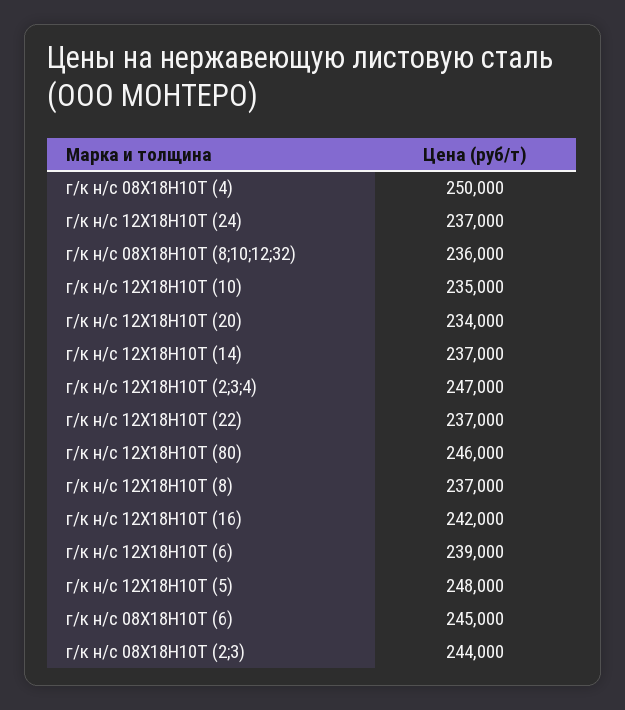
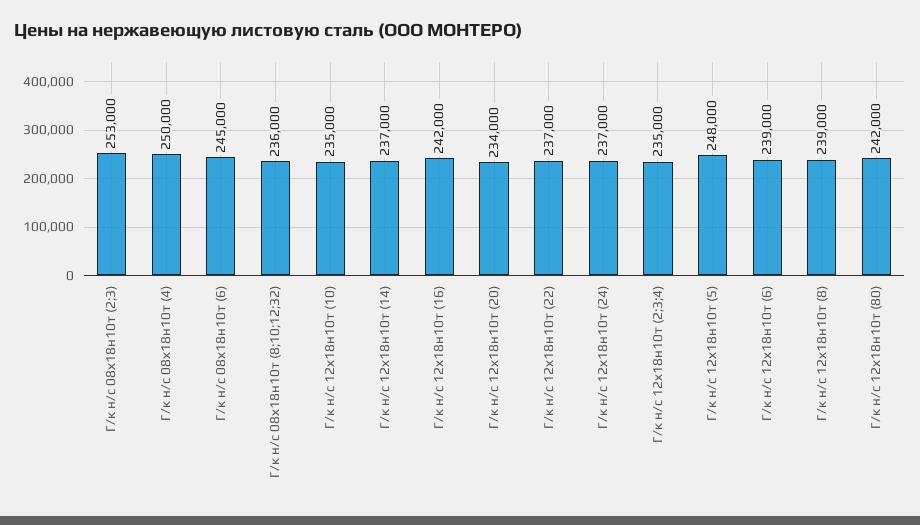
г/к н/с 12Х18Н10Т (2;3;4): 247000 -> 235000
г/к н/с 12Х18Н10Т (80): 246000 -> 242000
г/к н/с 12Х18Н10Т (8): 237000 -> 239000
г/к н/с 08Х18Н10Т (2;3): 244000 -> 253000

